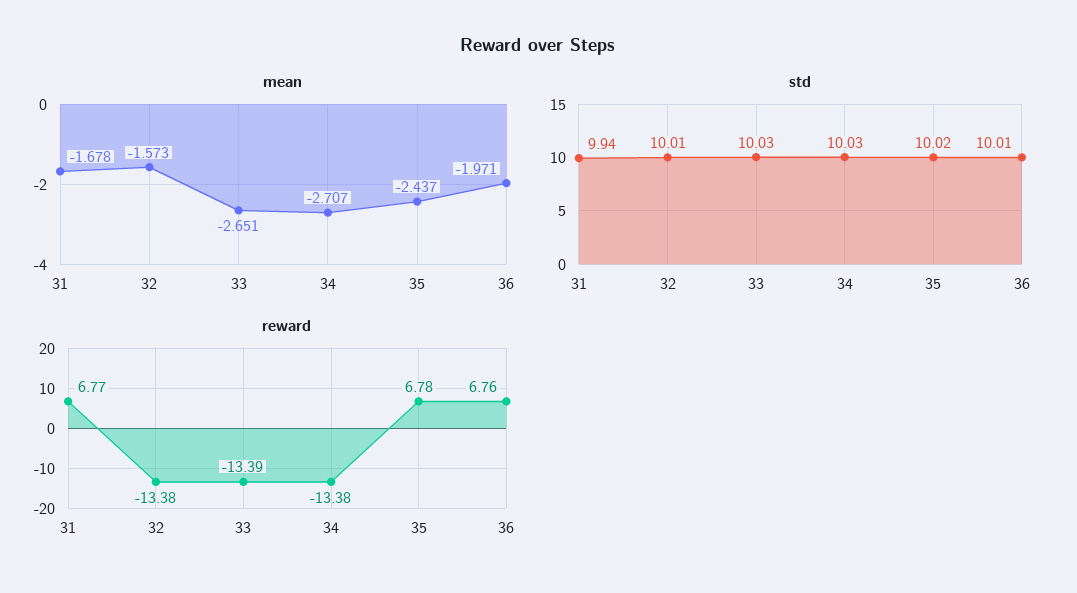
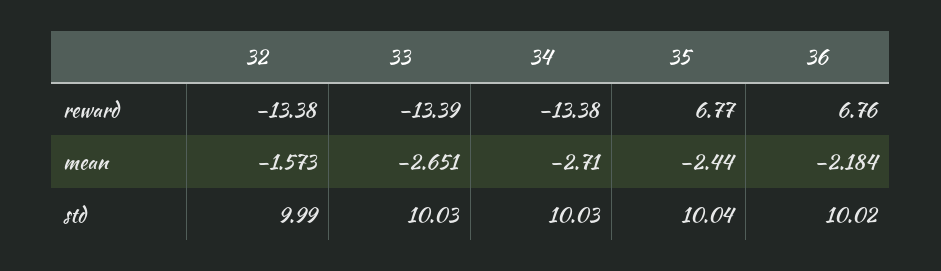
mean, 31: -1.678 -> none
mean, 34: -2.707 -> -2.71
mean, 35: -2.437 -> -2.44
mean, 36: -1.971 -> -2.184
std, 31: 9.94 -> none
std, 32: 10.01 -> 9.99
std, 35: 10.02 -> 10.04
std, 36: 10.01 -> 10.02
reward, 31: 6.77 -> none
reward, 35: 6.78 -> 6.77

